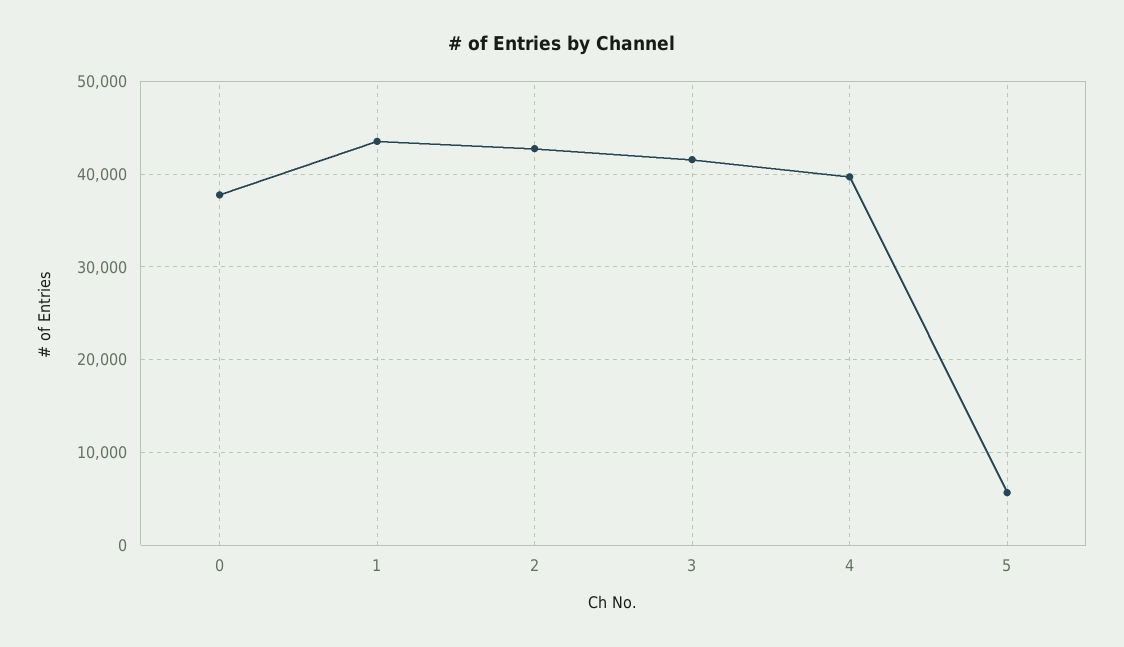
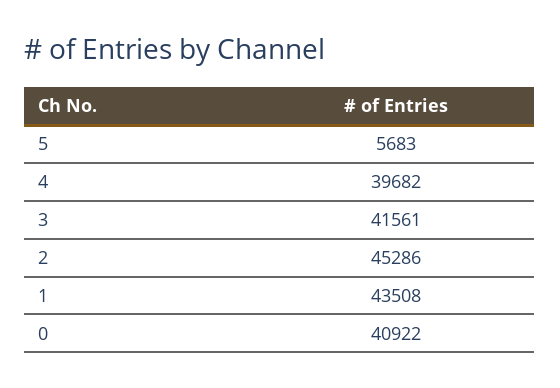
0: 38000 -> 40922
2: 43000 -> 45286

